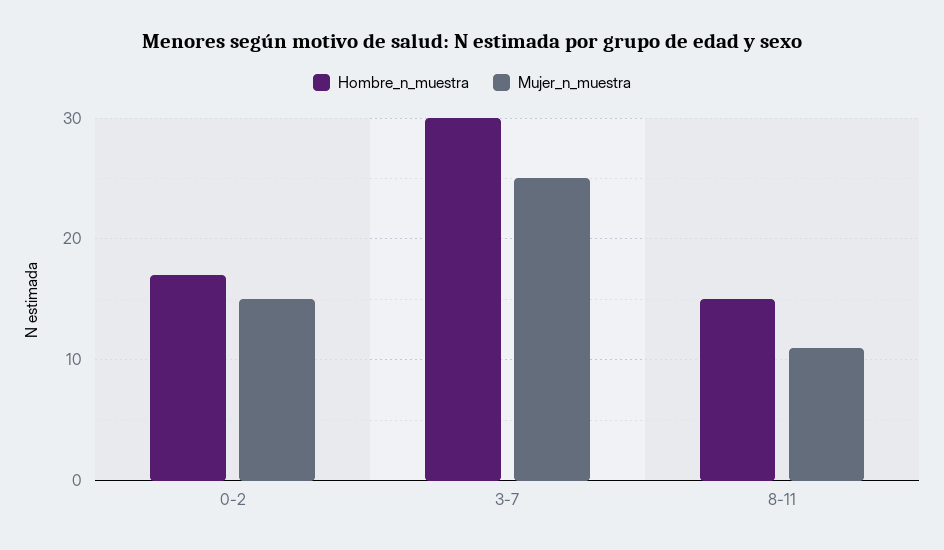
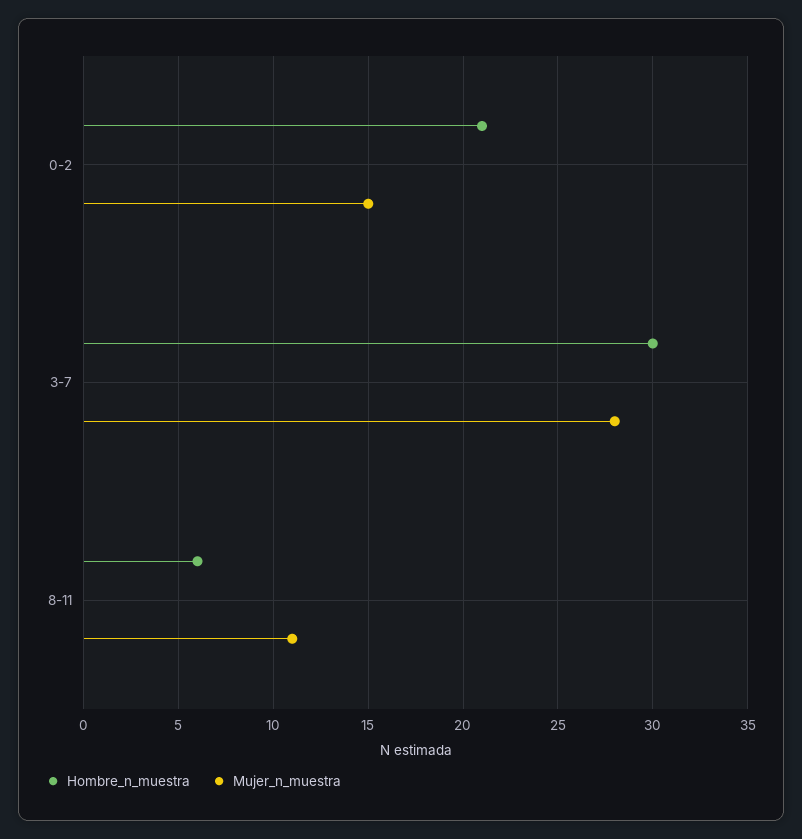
Hombre_n_muestra, 0-2: 17 -> 21
Mujer_n_muestra, 3-7: 25 -> 28
Hombre_n_muestra, 8-11: 15 -> 6

